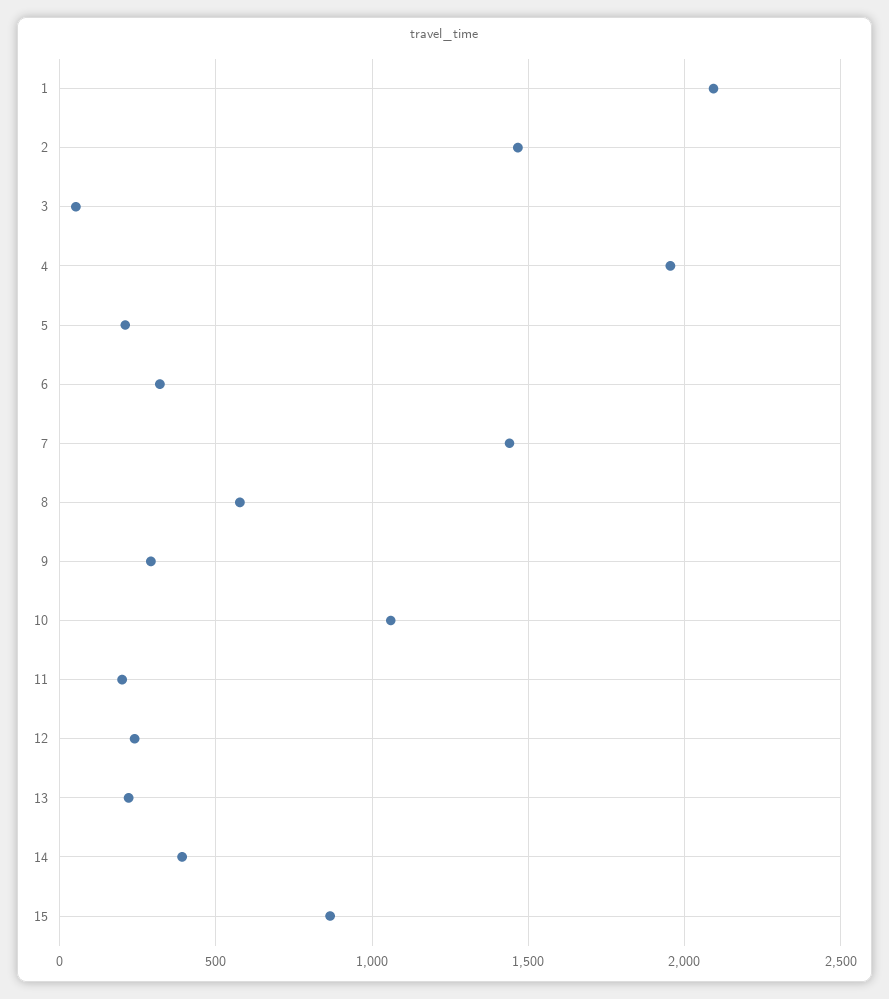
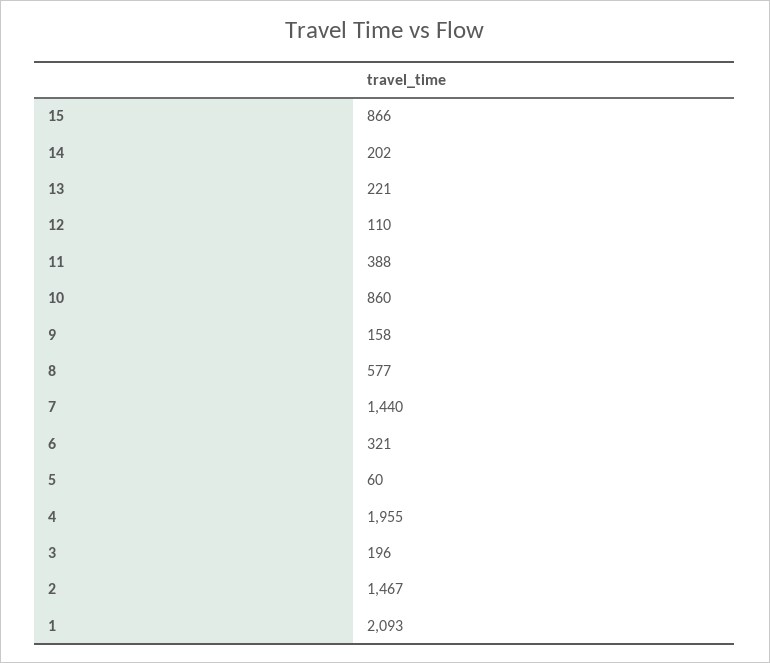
3: 50 -> 196
5: 200 -> 60
9: 300 -> 158
10: 1050 -> 860
11: 200 -> 388
12: 250 -> 110
14: 400 -> 202

